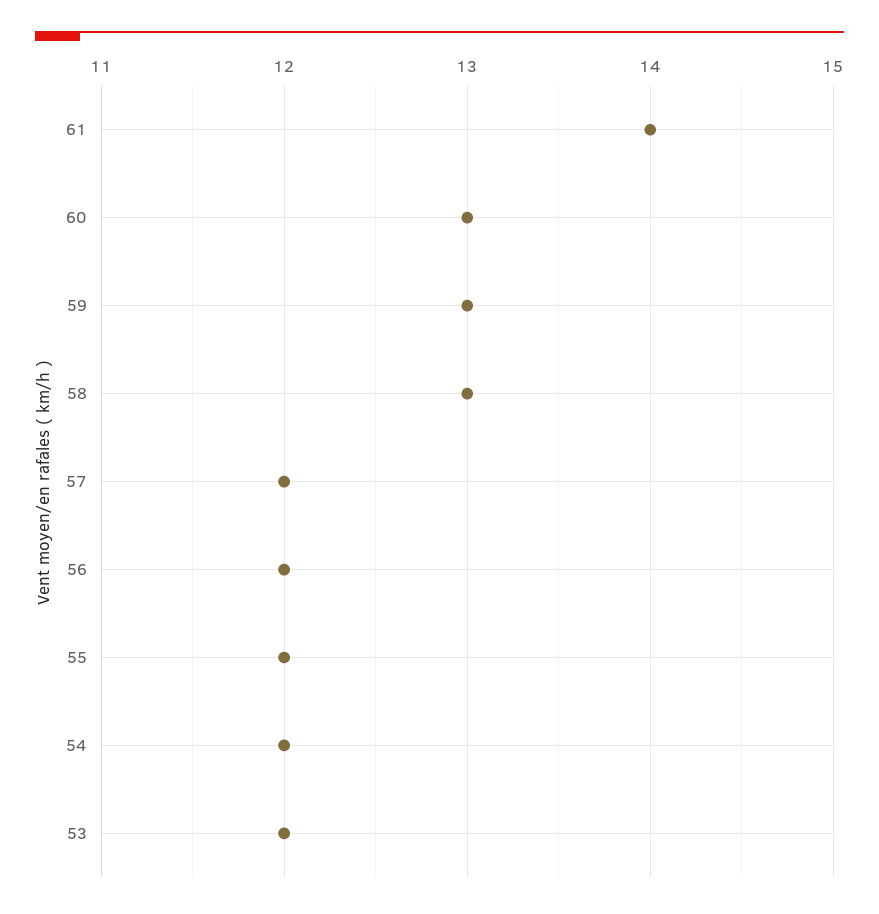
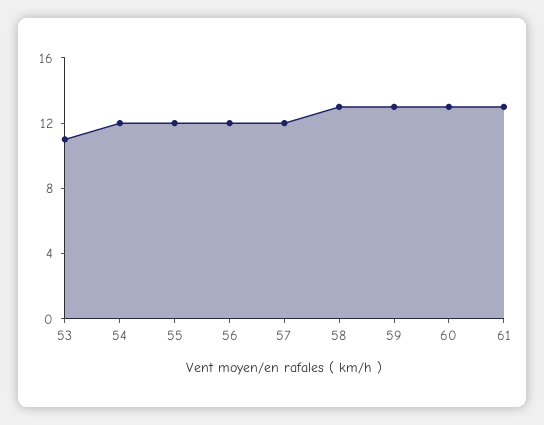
61: 14 -> 13
53: 12 -> 11

